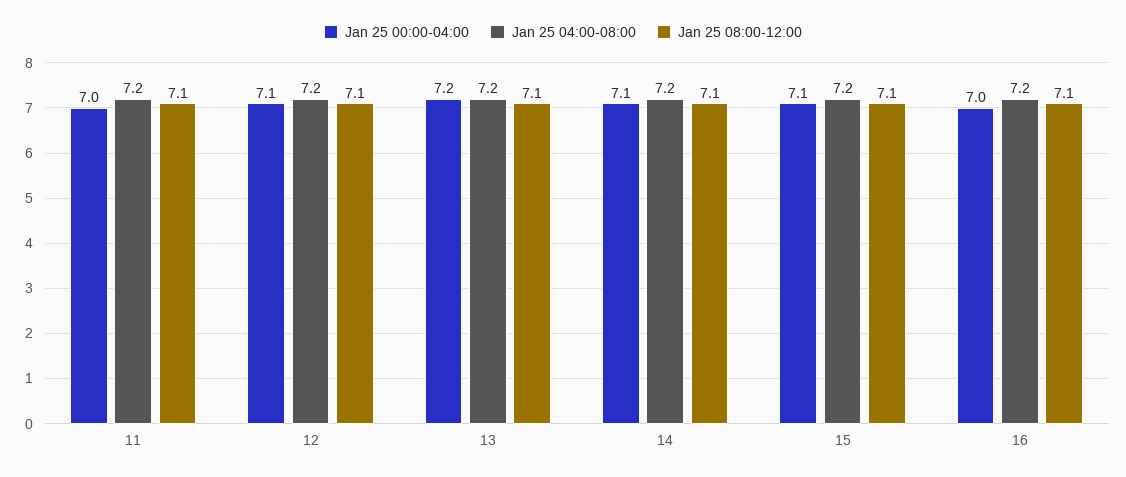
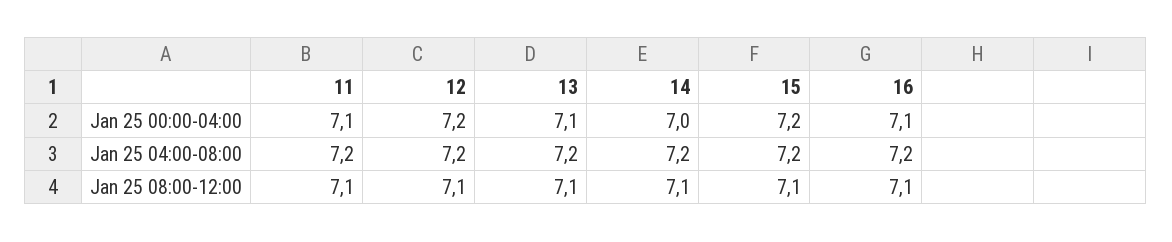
Jan 25 00:00-04:00, 11: 7 -> 7.1
Jan 25 00:00-04:00, 12: 7.1 -> 7.2
Jan 25 00:00-04:00, 13: 7.2 -> 7.1
Jan 25 00:00-04:00, 14: 7.1 -> 7
Jan 25 00:00-04:00, 15: 7.1 -> 7.2
Jan 25 00:00-04:00, 16: 7 -> 7.1

